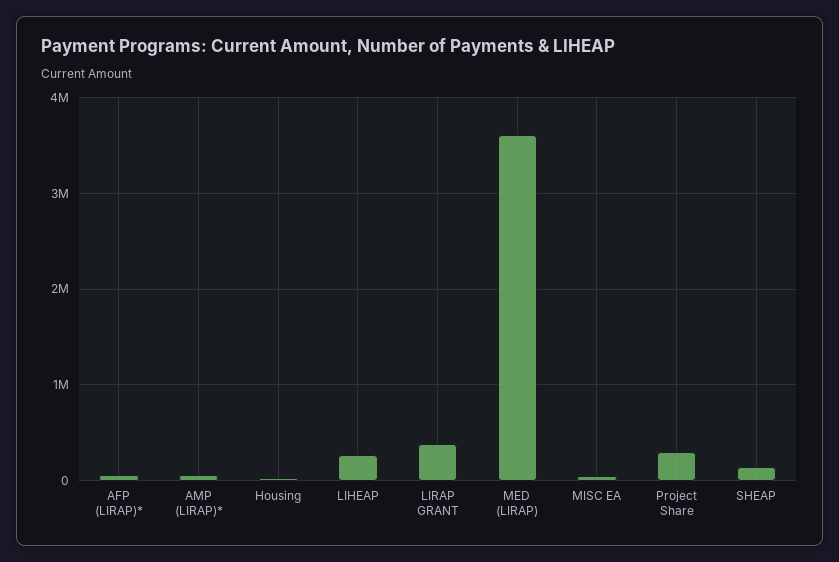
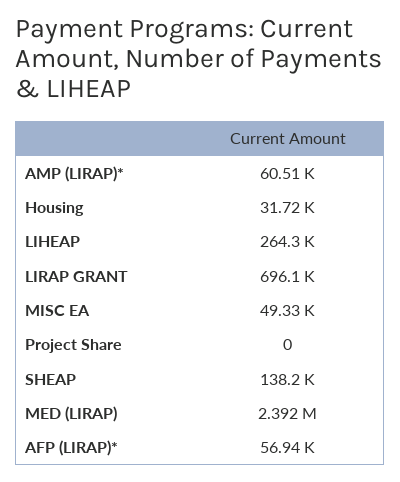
LIRAP GRANT: 400000 -> 696100
MED (LIRAP): 3600000 -> 2392000
Project Share: 300000 -> 0

